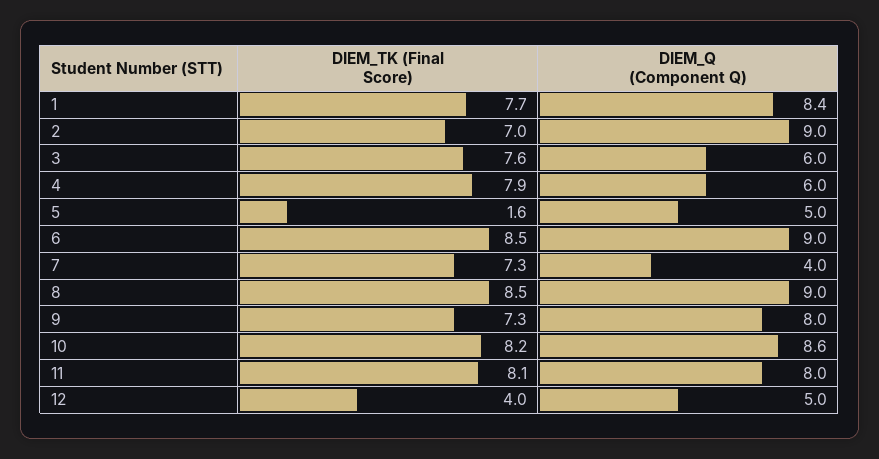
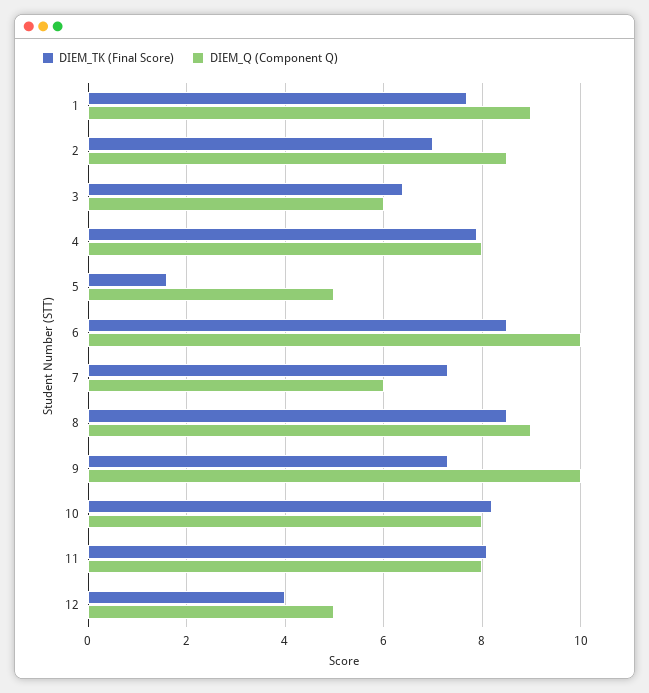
DIEM_Q (Component Q), 1: 8.4 -> 9
DIEM_Q (Component Q), 2: 9 -> 8.5
DIEM_TK (Final Score), 3: 7.6 -> 6.5
DIEM_Q (Component Q), 4: 6 -> 8
DIEM_Q (Component Q), 6: 9 -> 10
DIEM_Q (Component Q), 7: 4 -> 6
DIEM_Q (Component Q), 9: 8 -> 10
DIEM_Q (Component Q), 10: 8.6 -> 8

